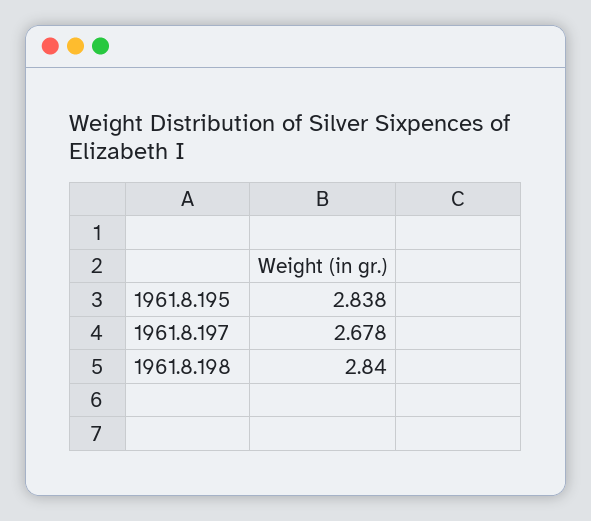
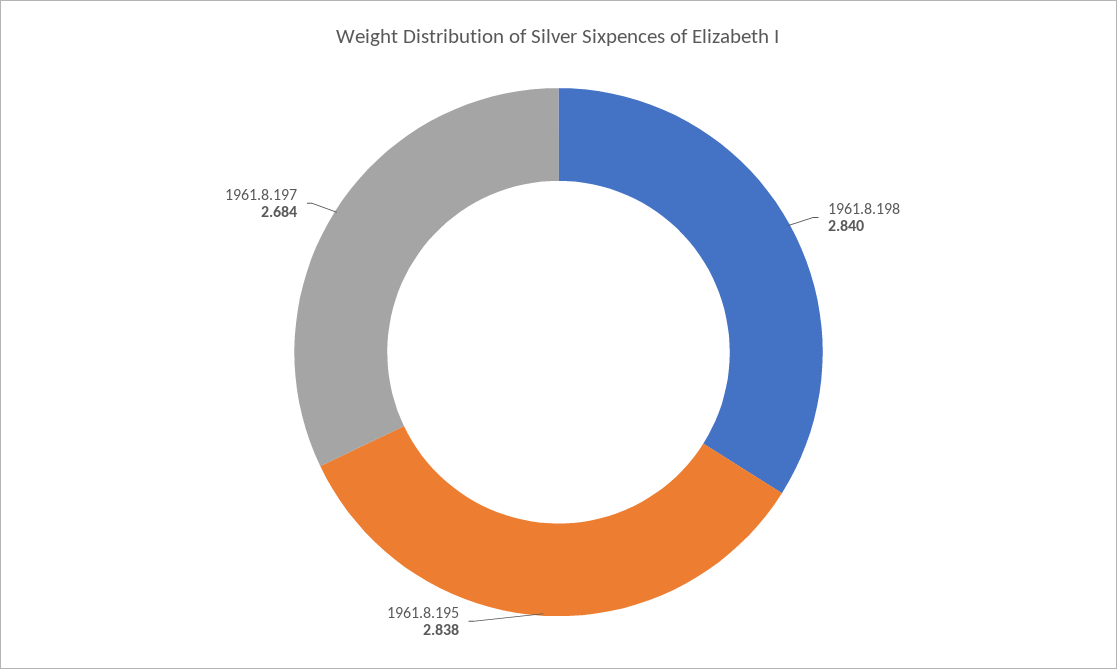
1961.8.197: 2.678 -> 2.684

